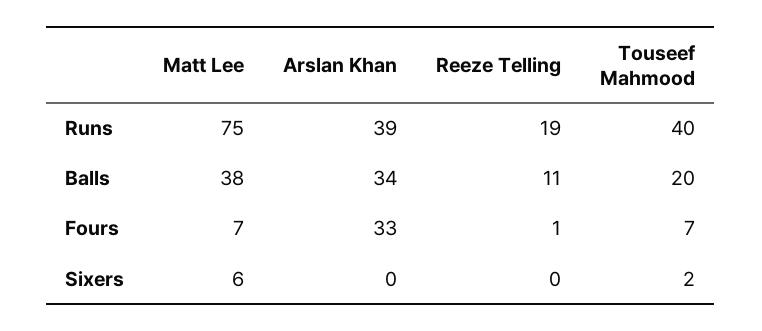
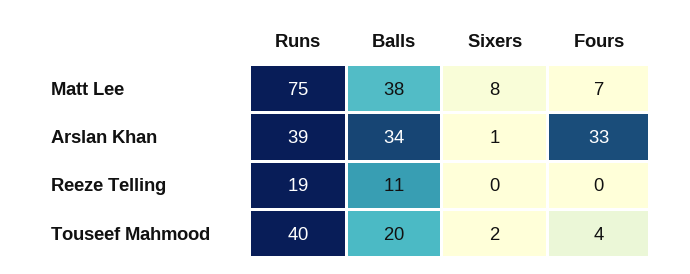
Reeze Telling, Fours: 1 -> 0
Touseef Mahmood, Fours: 7 -> 4
Matt Lee, Sixers: 6 -> 8
Arslan Khan, Sixers: 0 -> 1

